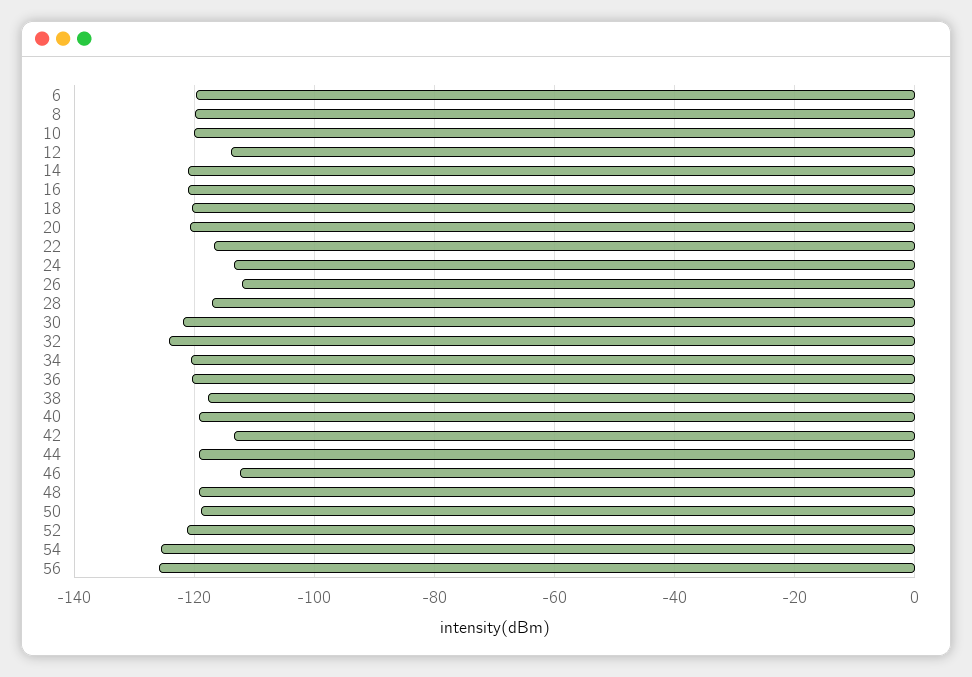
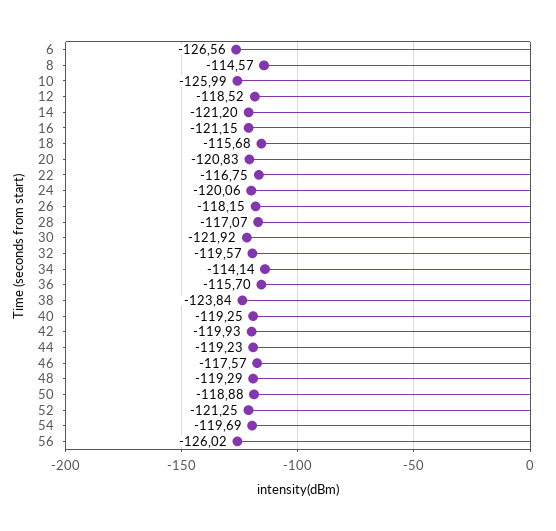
6: -120 -> -126.56
8: -120 -> -114.57
10: -120 -> -125.99
12: -114 -> -118.52
18: -120 -> -115.68
24: -114 -> -120.06
26: -112 -> -118.15
32: -124 -> -119.57
34: -120 -> -114.14
36: -120 -> -115.7
38: -118 -> -123.84
42: -114 -> -119.93
46: -112 -> -117.57
54: -126 -> -119.69

